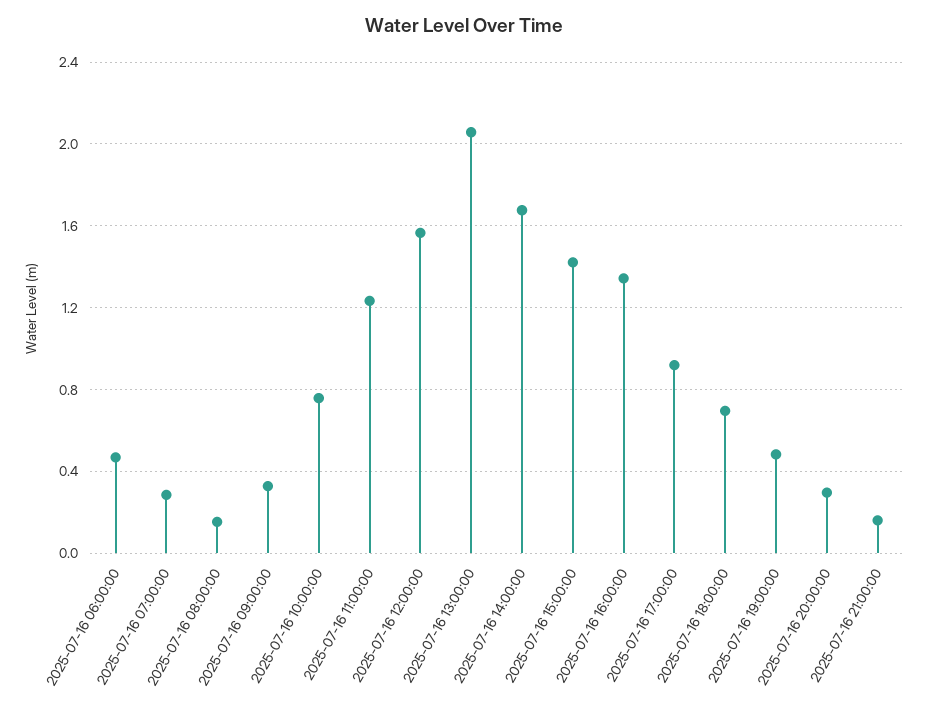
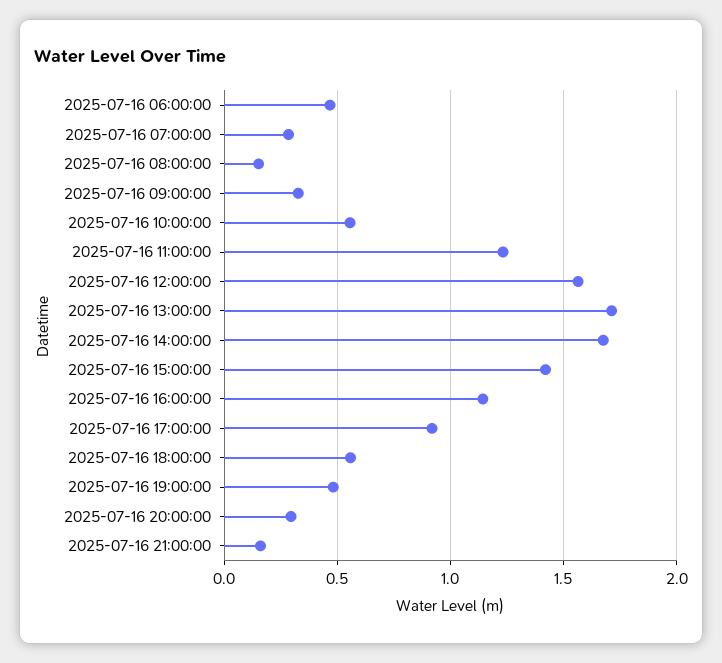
2025-07-16 10:00:00: 0.75 -> 0.55
2025-07-16 13:00:00: 2.05 -> 1.7
2025-07-16 16:00:00: 1.35 -> 1.15
2025-07-16 18:00:00: 0.7 -> 0.55

